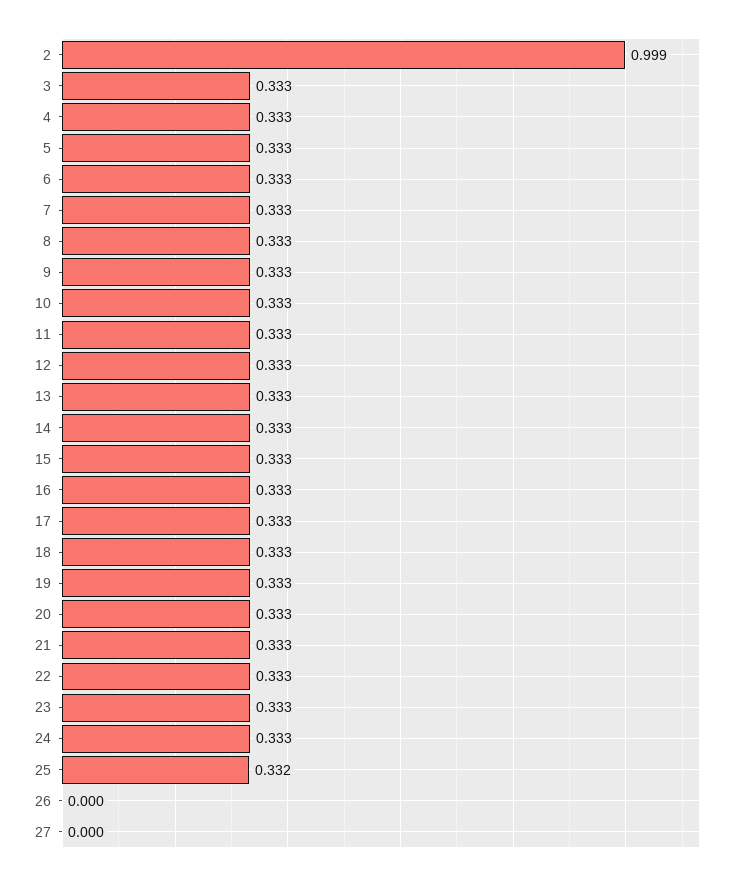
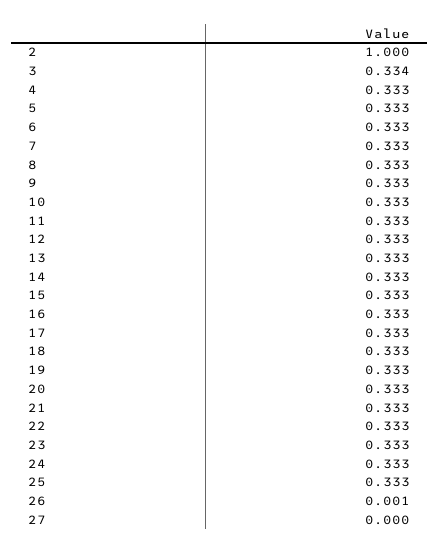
2: 0.999 -> 1
3: 0.333 -> 0.334
25: 0.332 -> 0.333
26: 0 -> 0.001

